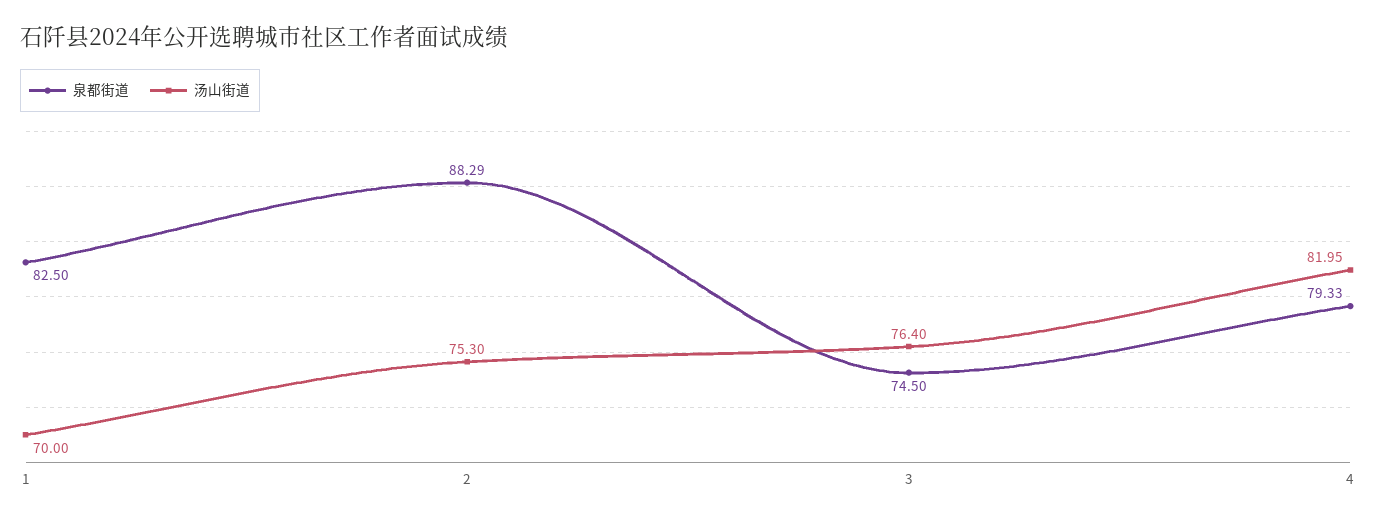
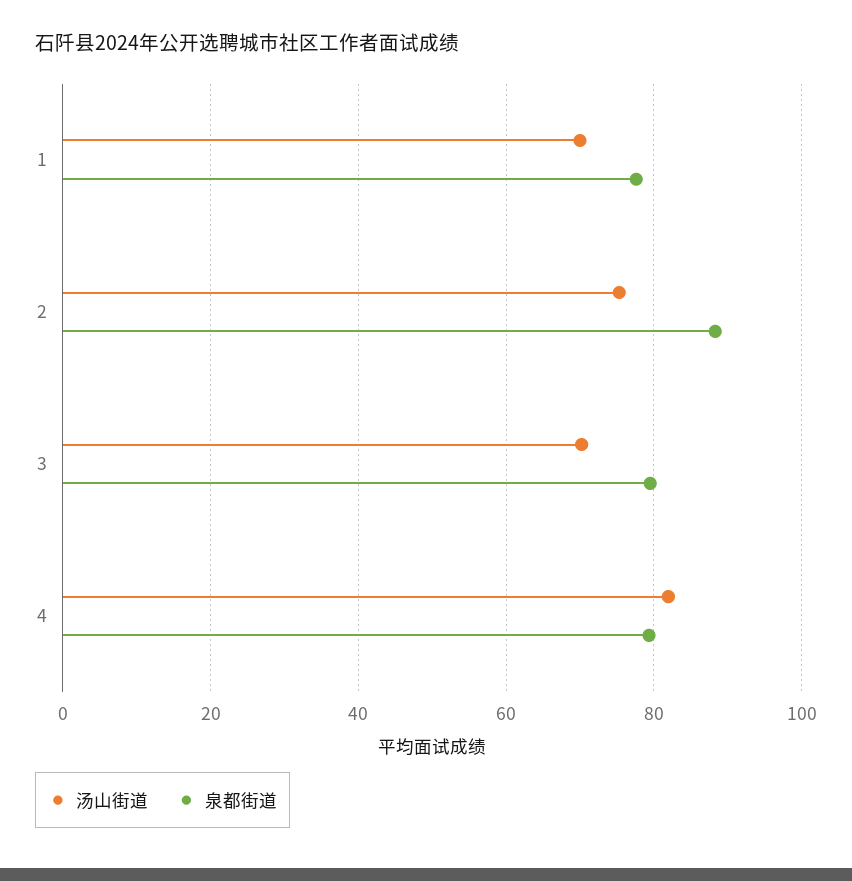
泉都街道, 1: 82.5 -> 78
泉都街道, 3: 74.5 -> 80
汤山街道, 3: 76.4 -> 70

